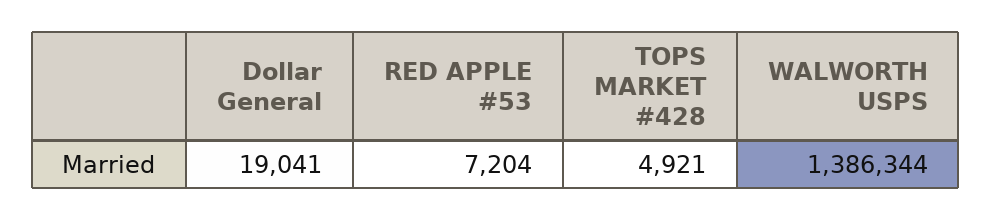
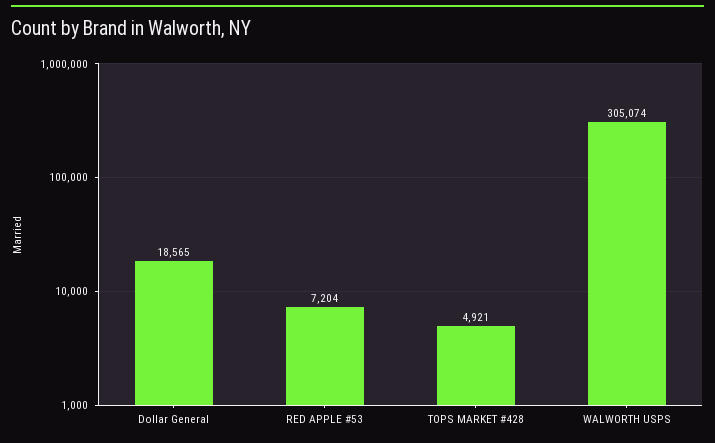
Dollar General: 19041 -> 18565
WALWORTH USPS: 1386344 -> 305074

